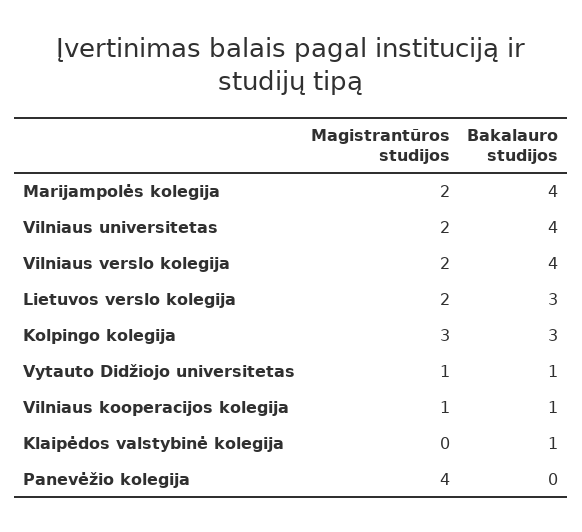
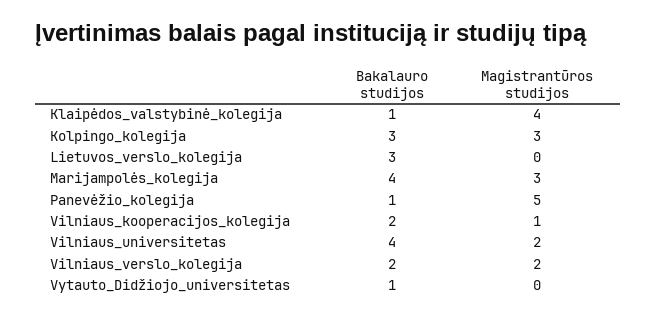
Magistrantūros studijos, Marijampolės kolegija: 2 -> 3
Bakalauro studijos, Vilniaus verslo kolegija: 4 -> 2
Magistrantūros studijos, Lietuvos verslo kolegija: 2 -> 0
Magistrantūros studijos, Vytauto Didžiojo universitetas: 1 -> 0
Bakalauro studijos, Vilniaus kooperacijos kolegija: 1 -> 2
Magistrantūros studijos, Klaipėdos valstybinė kolegija: 0 -> 4
Magistrantūros studijos, Panevėžio kolegija: 4 -> 5
Bakalauro studijos, Panevėžio kolegija: 0 -> 1

